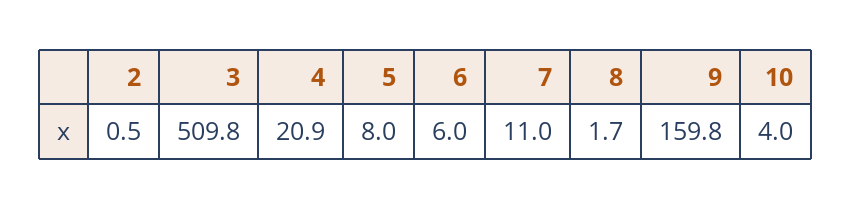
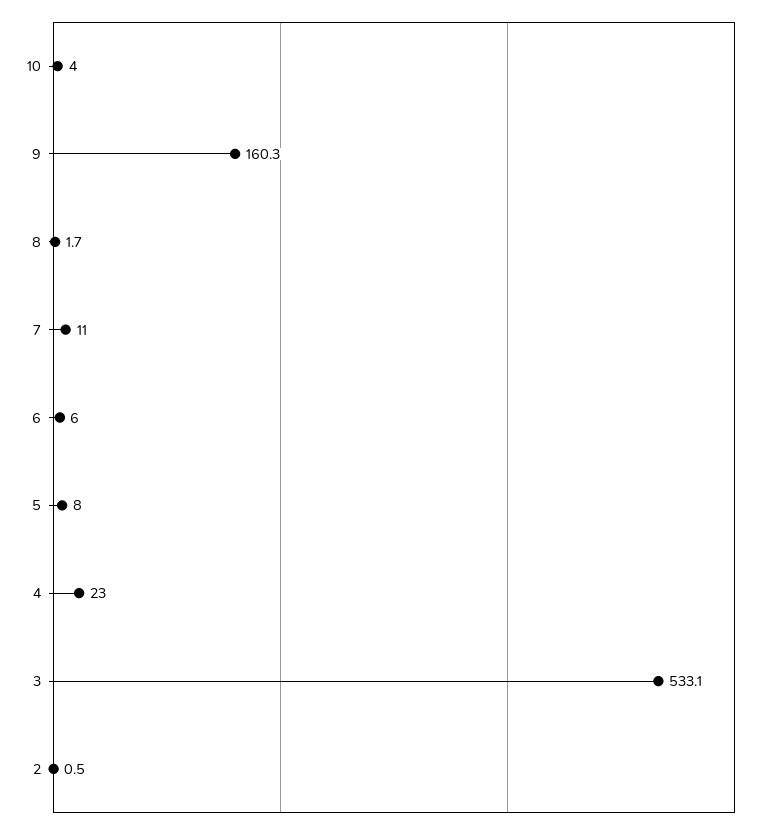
3: 509.8 -> 533.1
4: 20.9 -> 23
9: 159.8 -> 160.3

